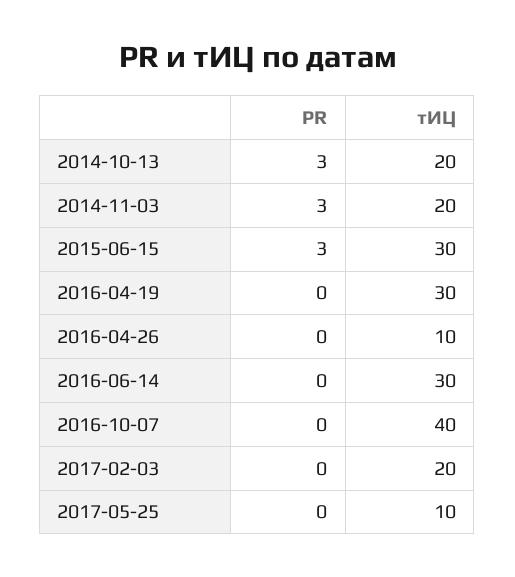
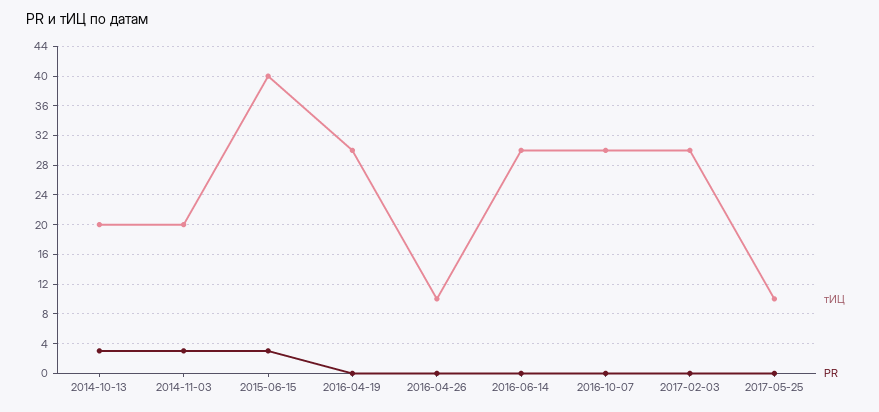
тИЦ, 2015-06-15: 30 -> 40
тИЦ, 2016-10-07: 40 -> 30
тИЦ, 2017-02-03: 20 -> 30

